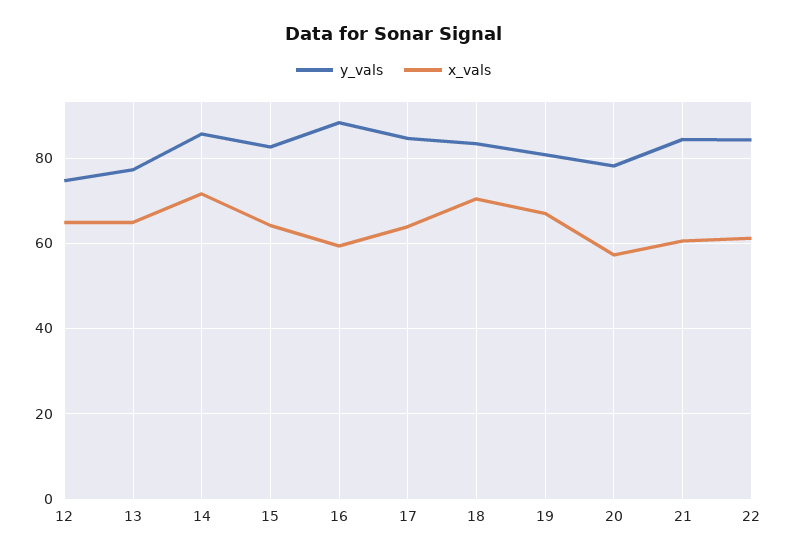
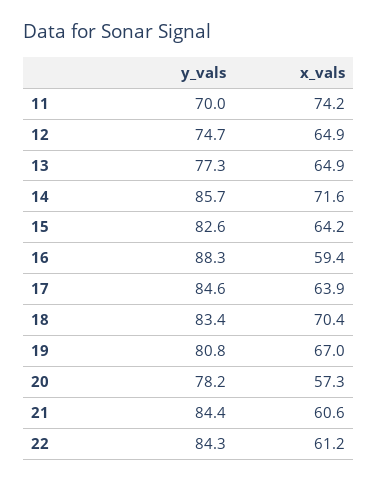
y_vals, 11: none -> 70
x_vals, 11: none -> 74.2

